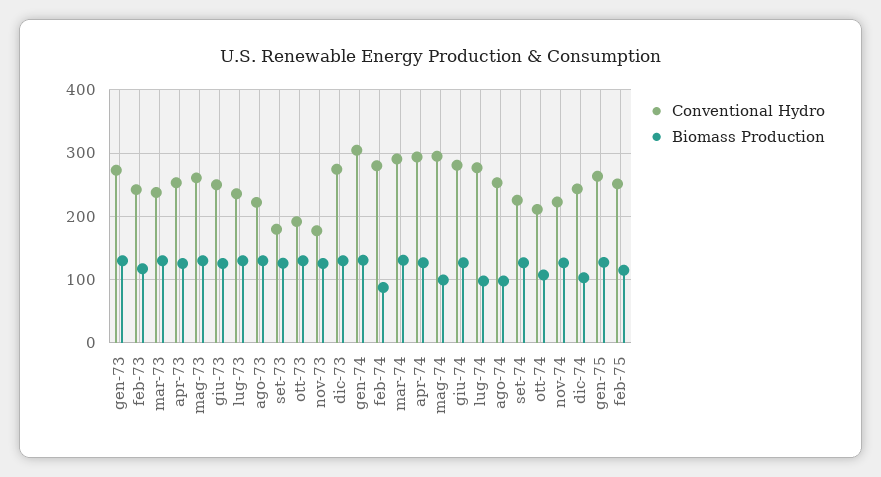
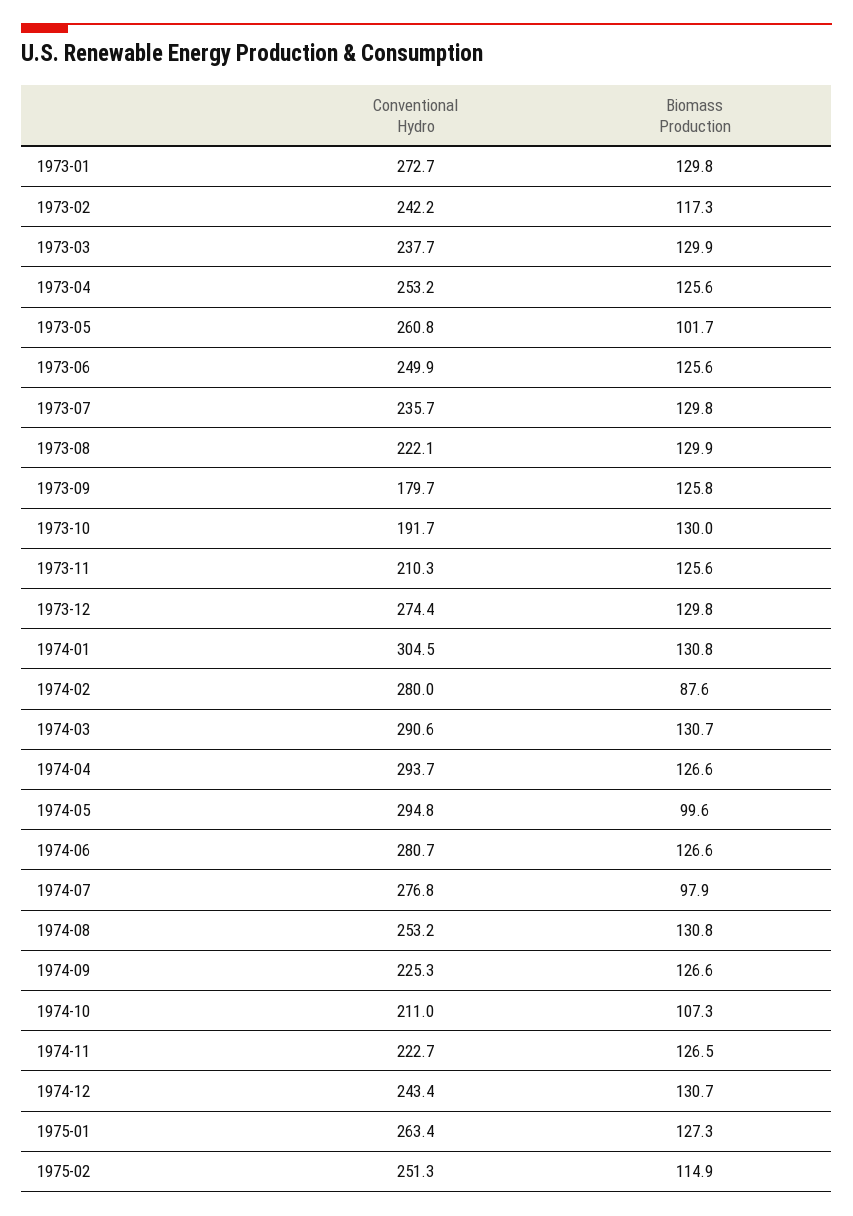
Biomass Production, mag-73: 130 -> 101.7
Conventional Hydro, nov-73: 180 -> 210.3
Biomass Production, ago-74: 100 -> 130.8
Biomass Production, dic-74: 100 -> 130.7

